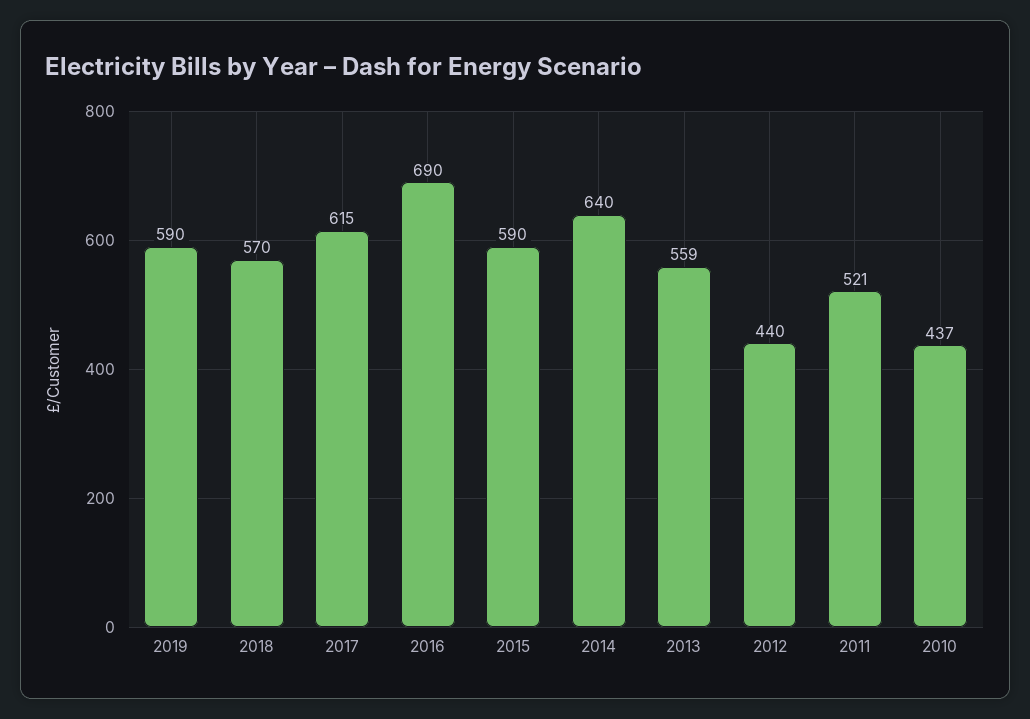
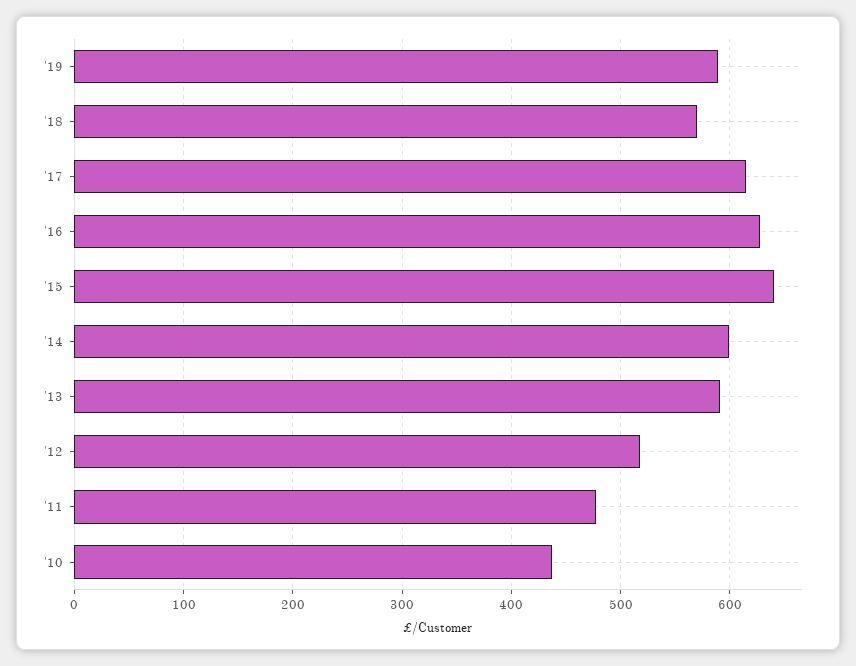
2016: 690 -> 630
2015: 590 -> 640
2014: 640 -> 600
2013: 559 -> 590
2012: 440 -> 520
2011: 521 -> 480

